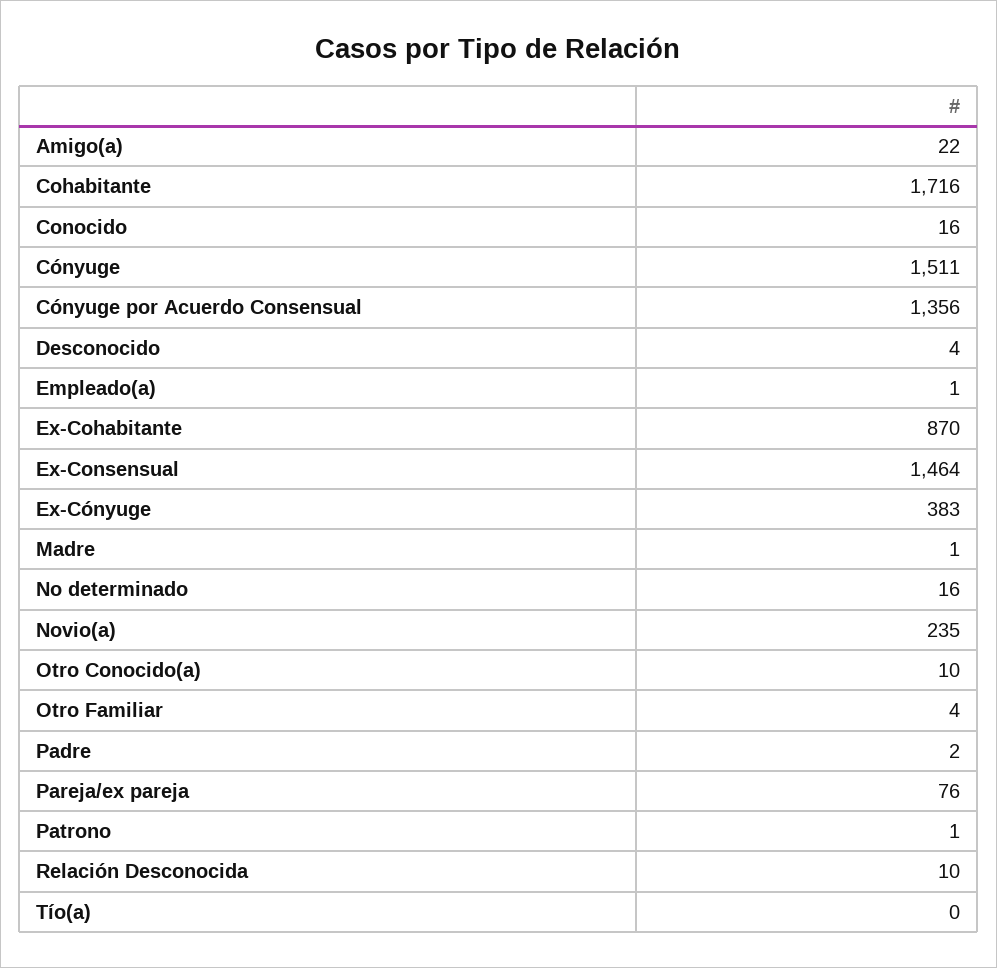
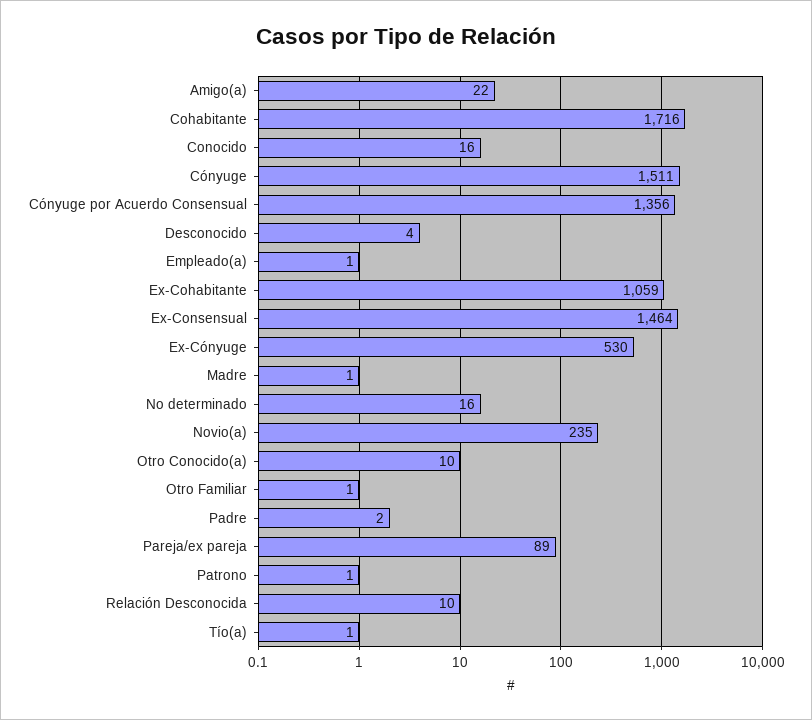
Ex-Cohabitante: 870 -> 1059
Ex-Cónyuge: 383 -> 530
Otro Familiar: 4 -> 1
Pareja/ex pareja: 76 -> 89
Tío(a): 0 -> 1

